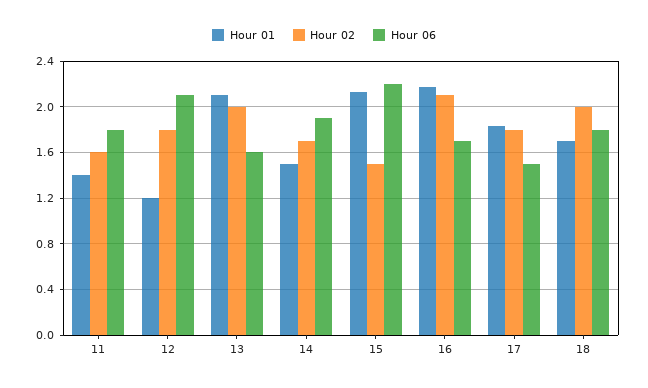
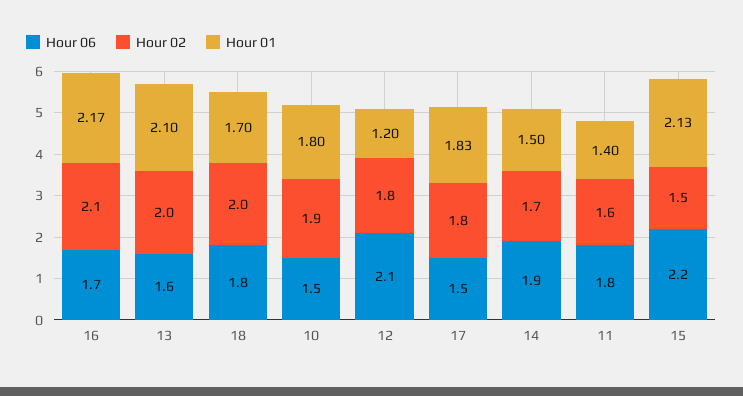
Hour 06, 10: none -> 1.5
Hour 02, 10: none -> 1.9
Hour 01, 10: none -> 1.8

